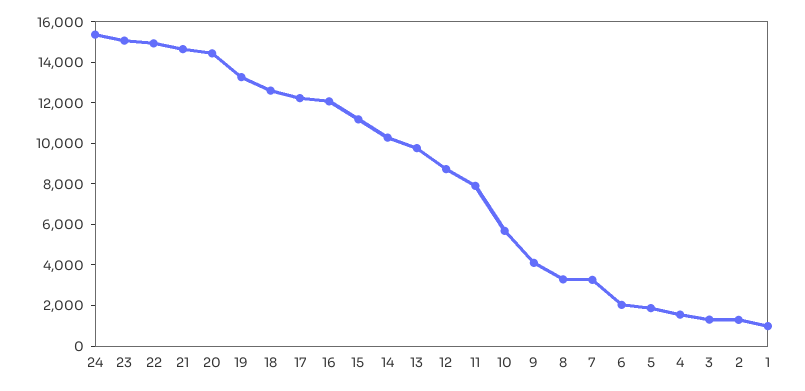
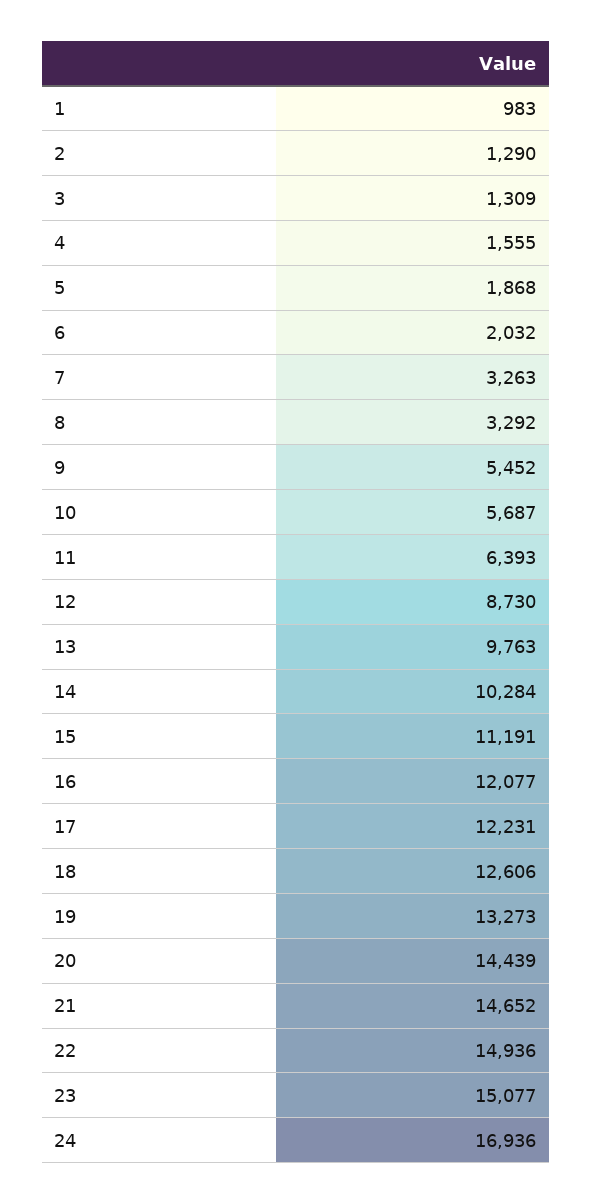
24: 15500 -> 16936
11: 8000 -> 6393
9: 4000 -> 5452

